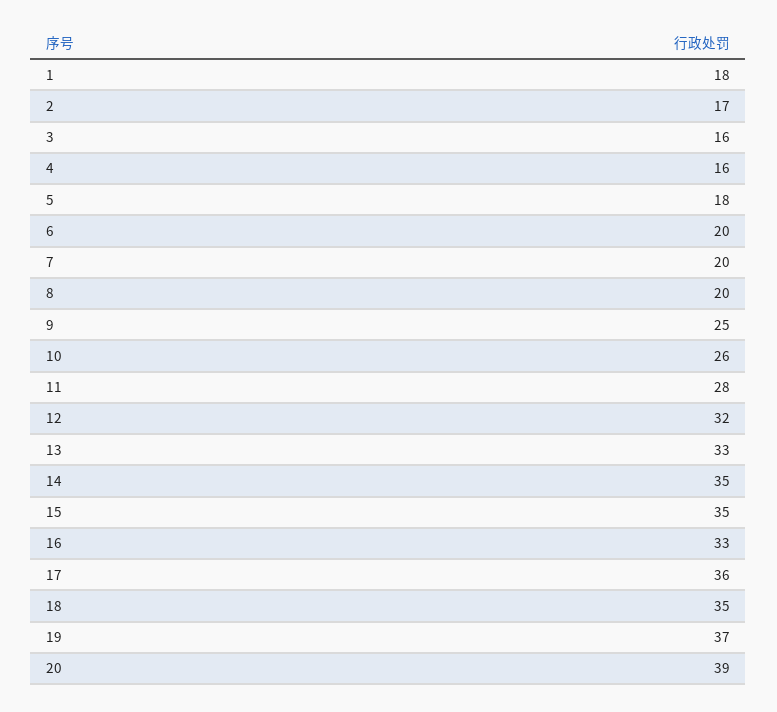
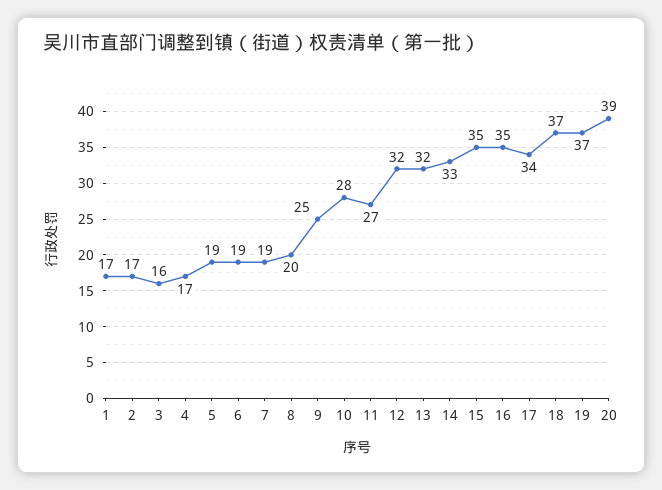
1: 18 -> 17
4: 16 -> 17
5: 18 -> 19
6: 20 -> 19
7: 20 -> 19
10: 26 -> 28
11: 28 -> 27
13: 33 -> 32
14: 35 -> 33
16: 33 -> 35
17: 36 -> 34
18: 35 -> 37

